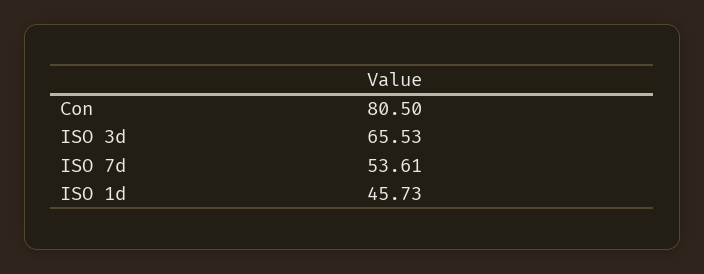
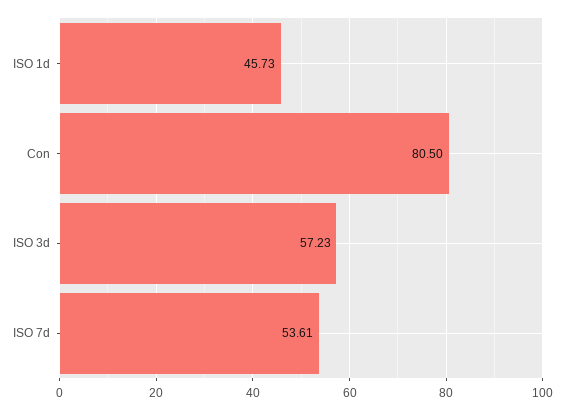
ISO 3d: 65.53 -> 57.23

